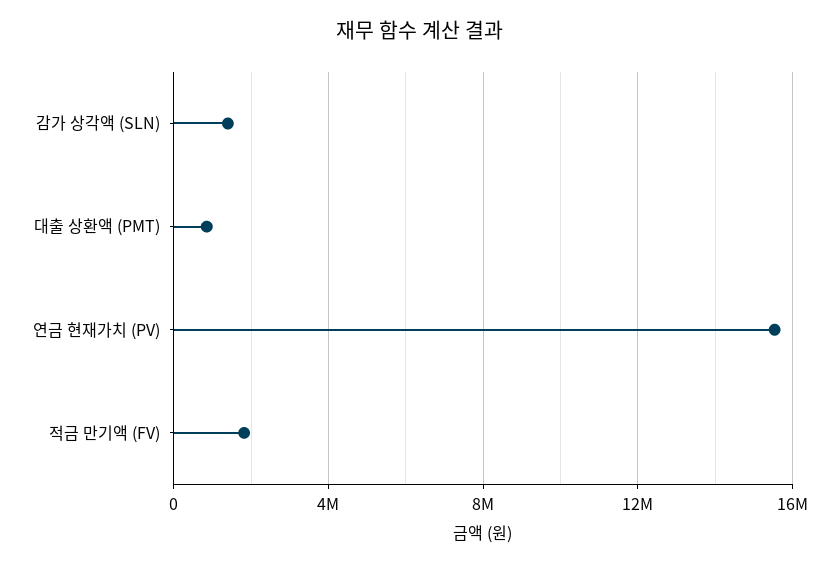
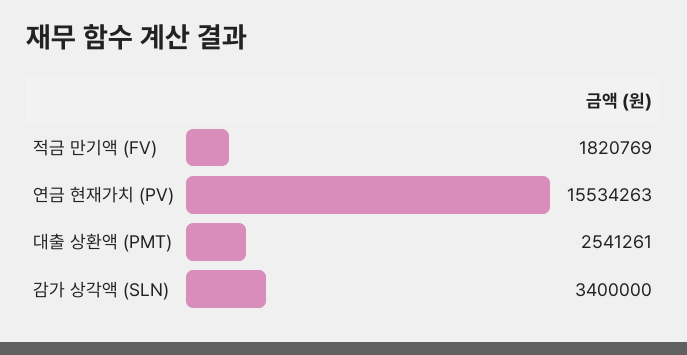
감가 상각액 (SLN): 1500000 -> 3400000
대출 상환액 (PMT): 1000000 -> 2541261

